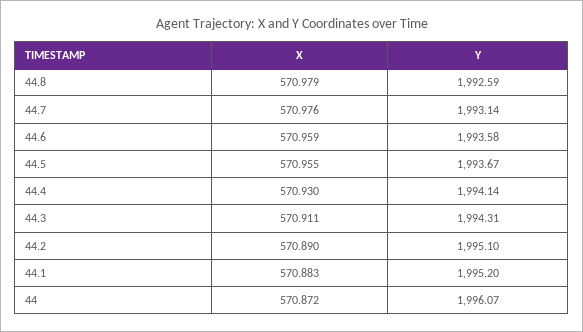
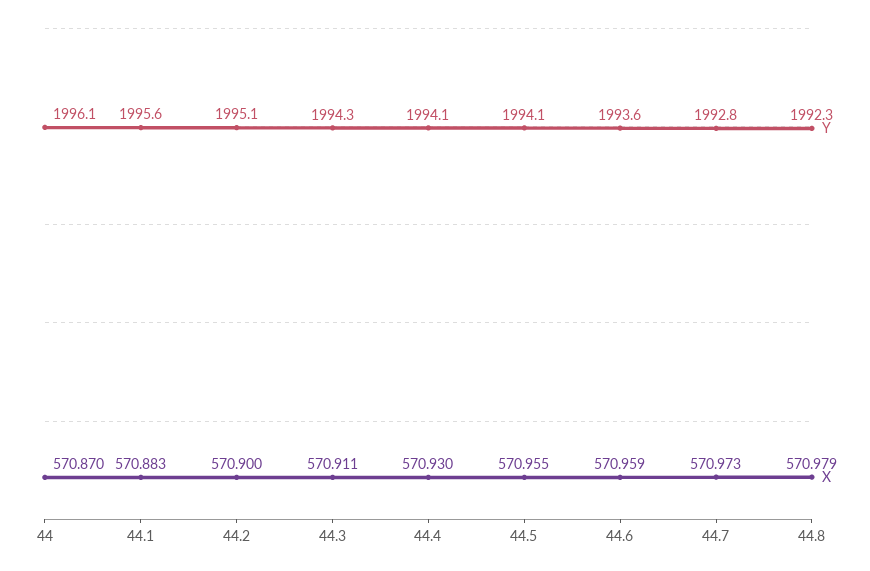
Y, 44.8: 1992.59 -> 1992.3
X, 44.7: 570.976 -> 570.973
Y, 44.7: 1993.14 -> 1992.8
Y, 44.5: 1993.67 -> 1994.1
X, 44.2: 570.89 -> 570.9
Y, 44.1: 1995.2 -> 1995.6
X, 44: 570.872 -> 570.87

